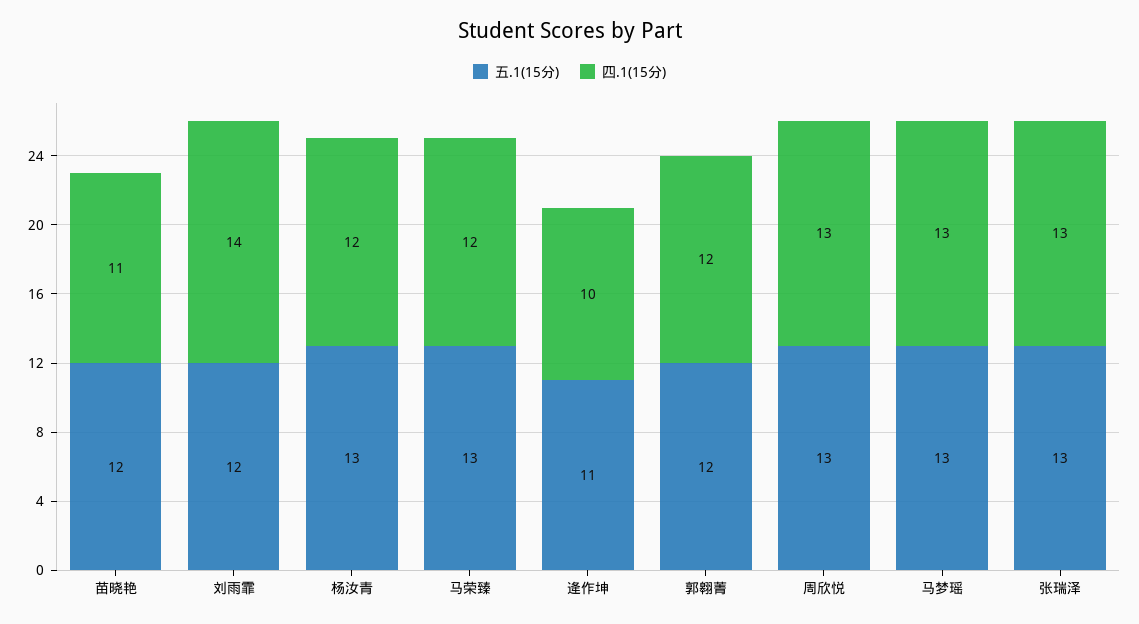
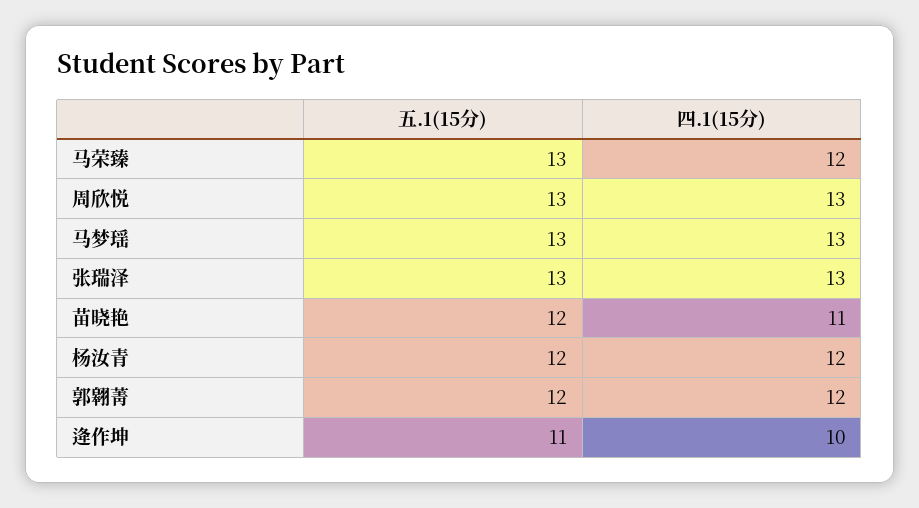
五.1(15分), 刘雨霏: 12 -> none
四.1(15分), 刘雨霏: 14 -> none
五.1(15分), 杨汝青: 13 -> 12

